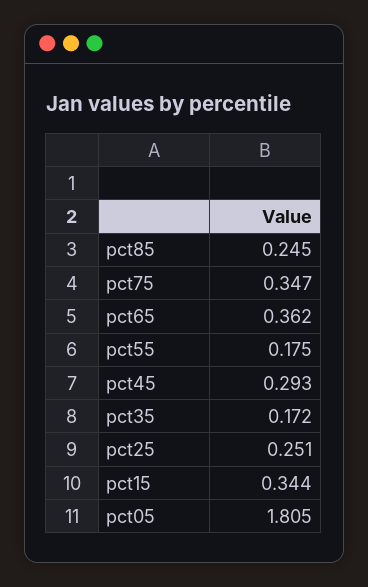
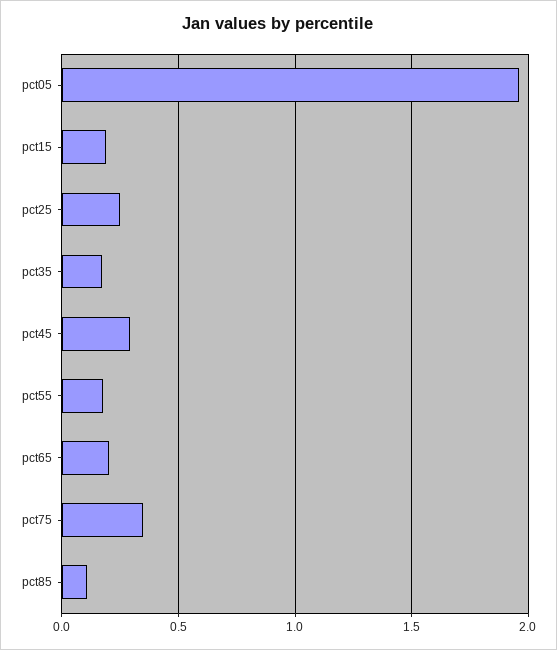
pct85: 0.245 -> 0.1
pct65: 0.362 -> 0.2
pct15: 0.344 -> 0.2
pct05: 1.805 -> 1.95

